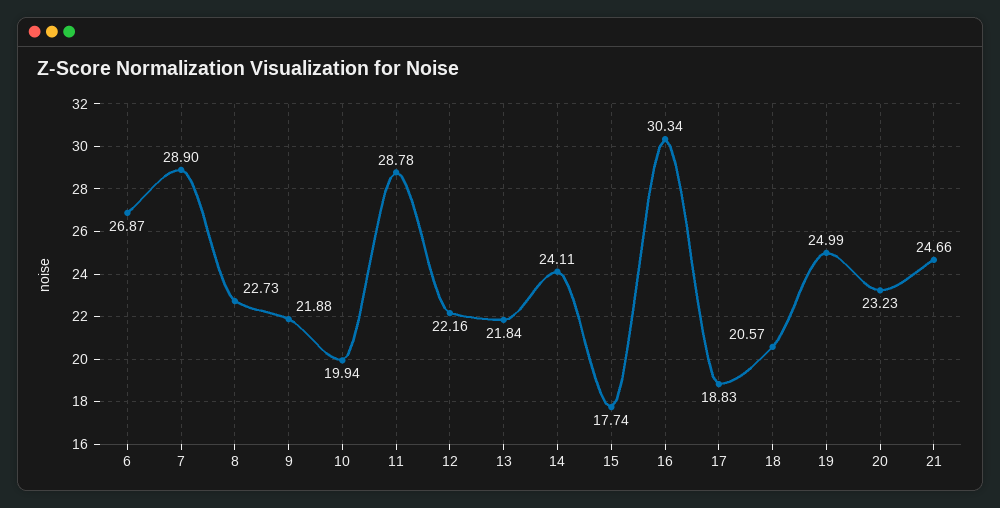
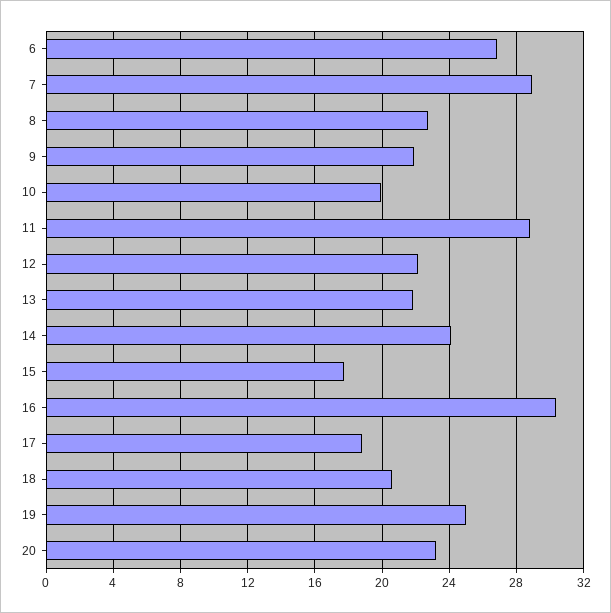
21: 24.66 -> none

